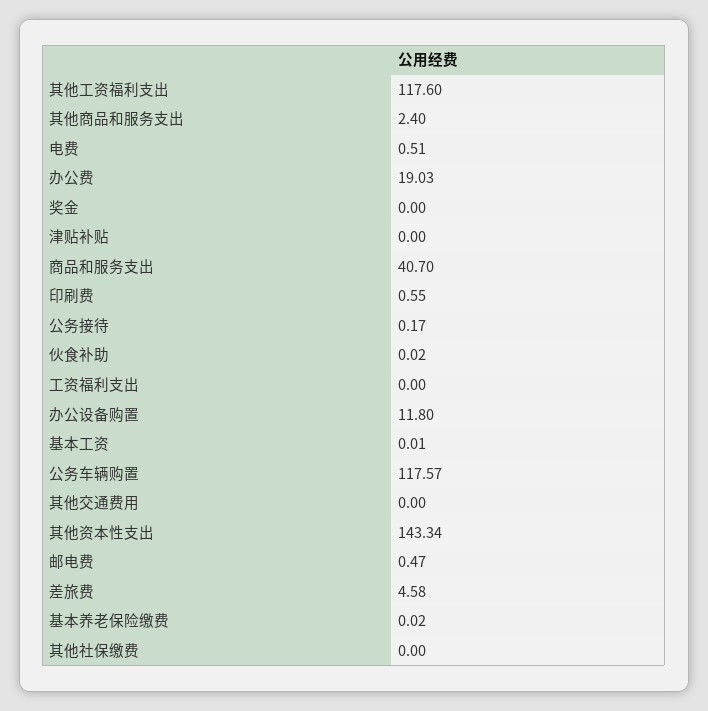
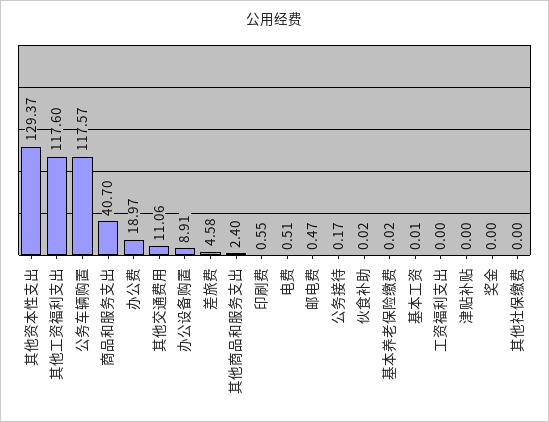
办公费: 19.03 -> 18.97
办公设备购置: 11.8 -> 8.91
其他交通费用: 0 -> 11.06
其他资本性支出: 143.34 -> 129.37

